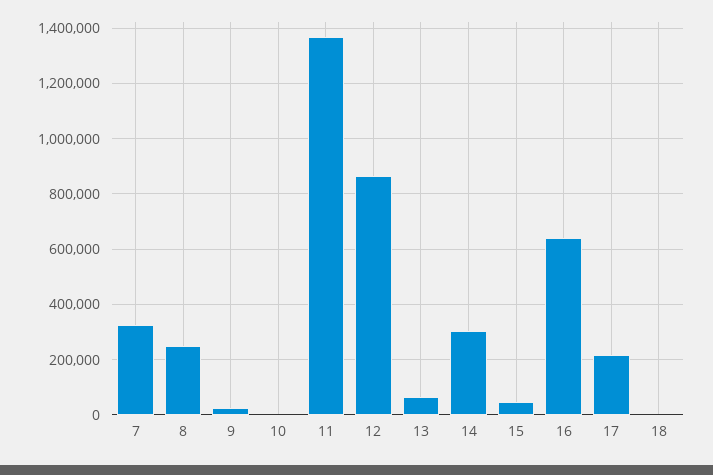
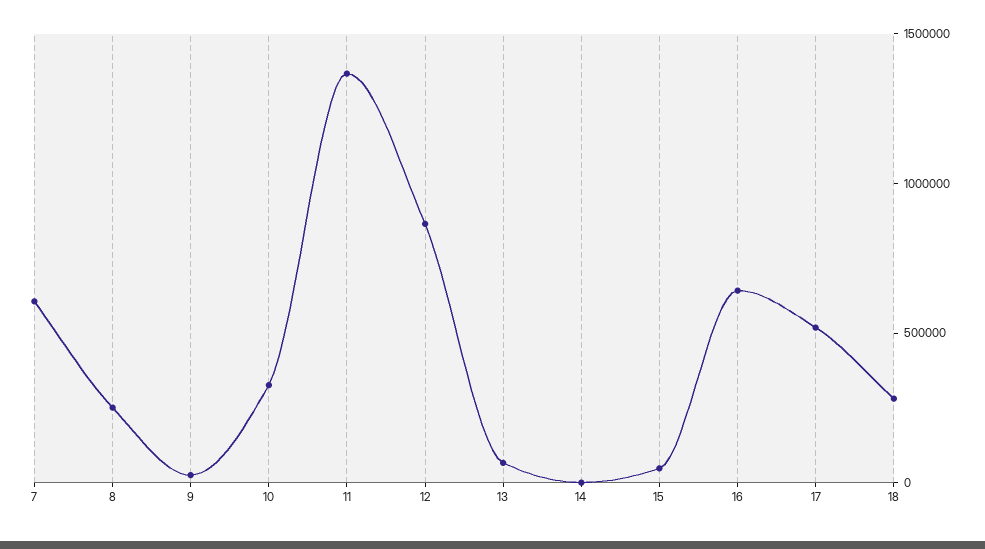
7: 325000 -> 600000
10: 0 -> 300000
14: 300000 -> 0
17: 225000 -> 500000
18: 0 -> 300000

